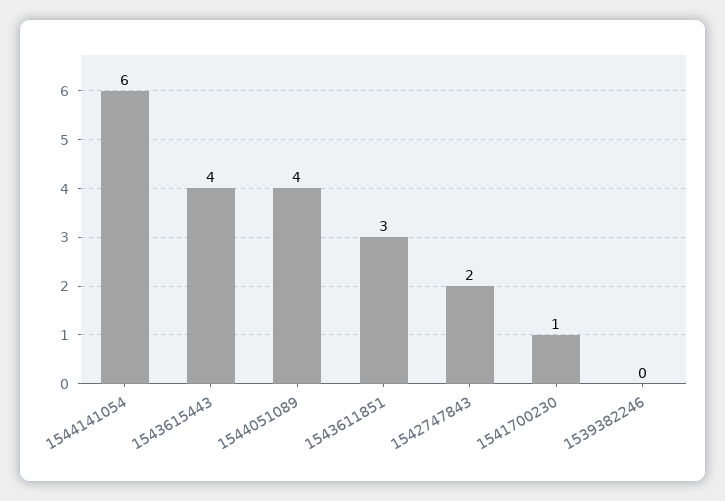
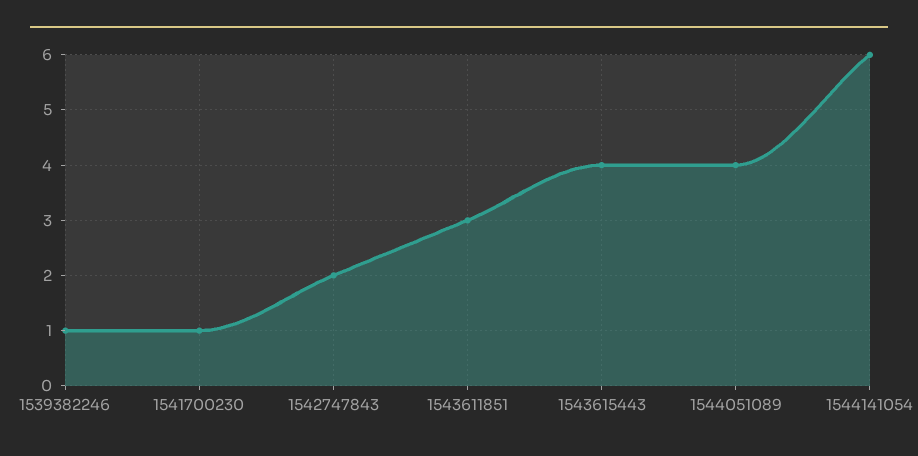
1539382246: 0 -> 1

